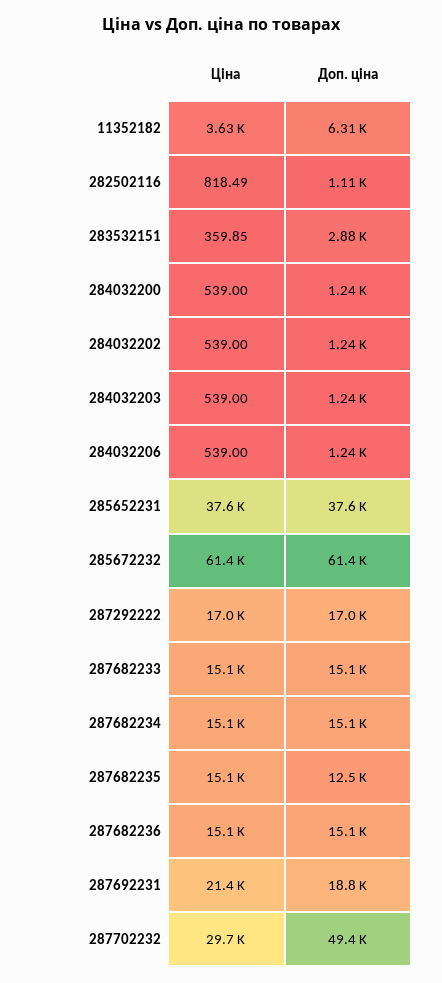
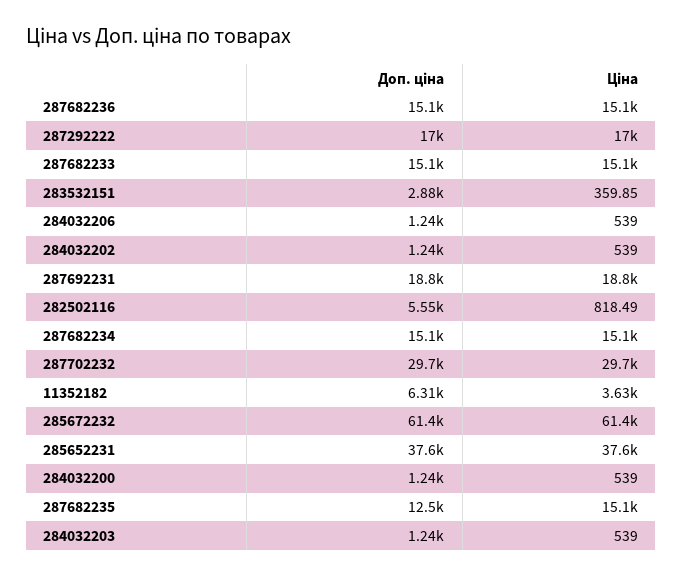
Доп. ціна, 282502116: 1110 -> 5550
Ціна, 287692231: 21400 -> 18800
Доп. ціна, 287702232: 49400 -> 29700

